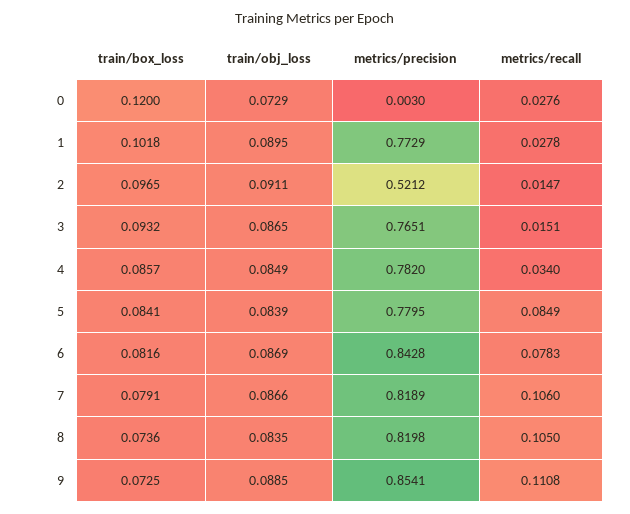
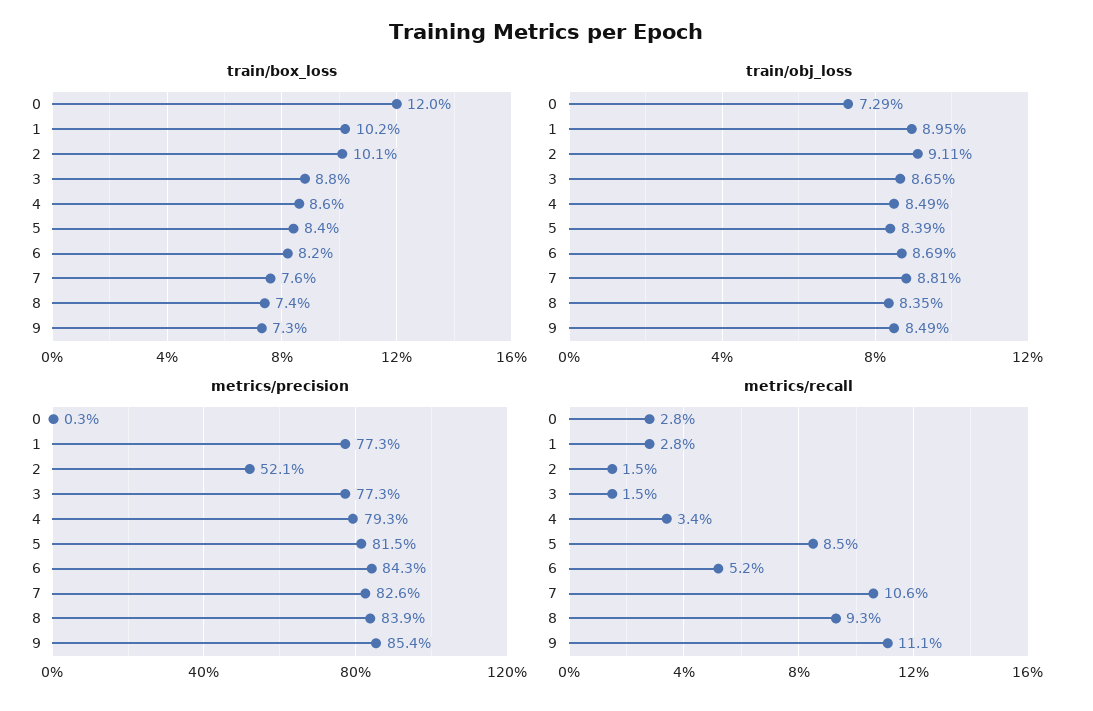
train/box_loss, 2: 0.0965 -> 0.101
train/box_loss, 3: 0.0932 -> 0.088
metrics/precision, 3: 0.7651 -> 0.773
metrics/precision, 4: 0.782 -> 0.793
metrics/precision, 5: 0.7795 -> 0.815
metrics/recall, 6: 0.0783 -> 0.052
train/box_loss, 7: 0.0791 -> 0.076
train/obj_loss, 7: 0.0866 -> 0.0881
metrics/precision, 7: 0.8189 -> 0.826
metrics/precision, 8: 0.8198 -> 0.839
metrics/recall, 8: 0.105 -> 0.093
train/obj_loss, 9: 0.0885 -> 0.0849

